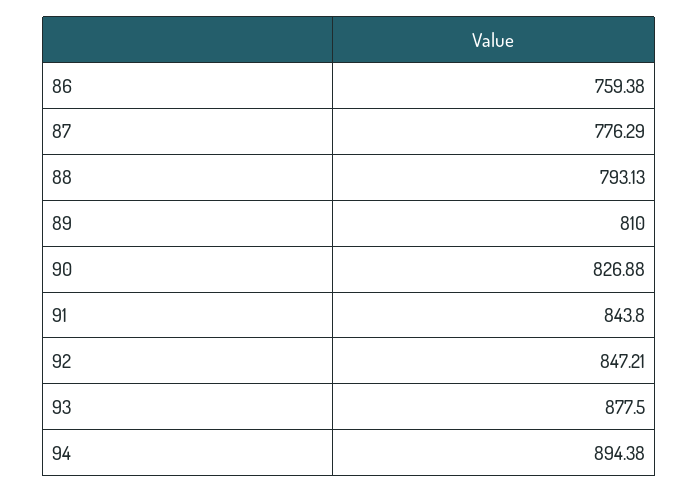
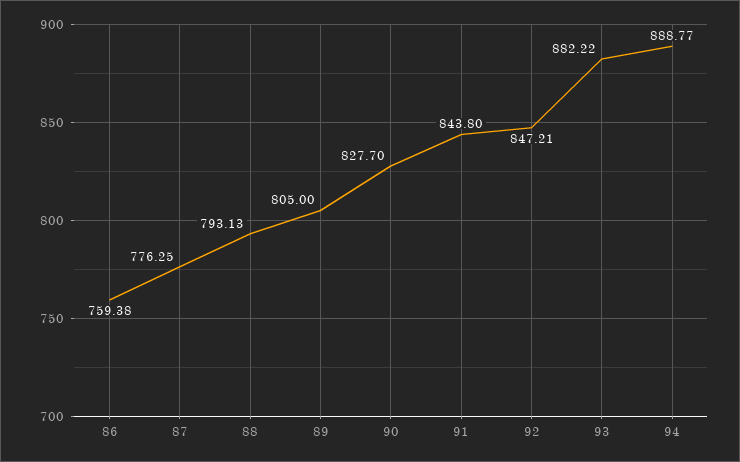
87: 776.29 -> 776.25
89: 810 -> 805
90: 826.88 -> 827.7
93: 877.5 -> 882.22
94: 894.38 -> 888.77

